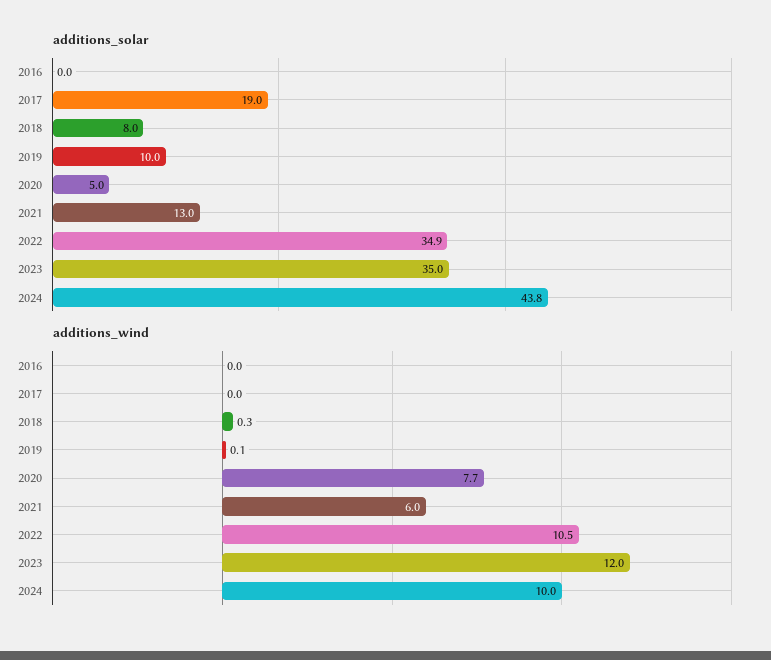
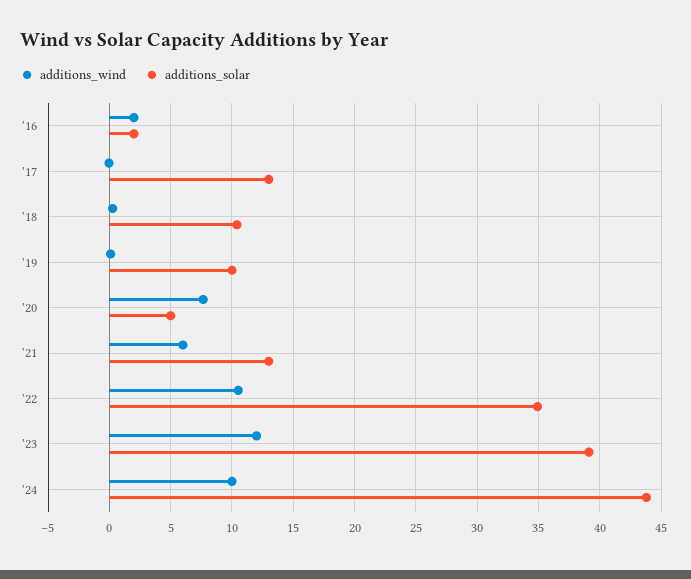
additions_solar, 2016: 0 -> 2
additions_solar, 2017: 19 -> 13
additions_solar, 2018: 8 -> 10.5
additions_solar, 2023: 35 -> 39
additions_wind, 2016: 0 -> 2

